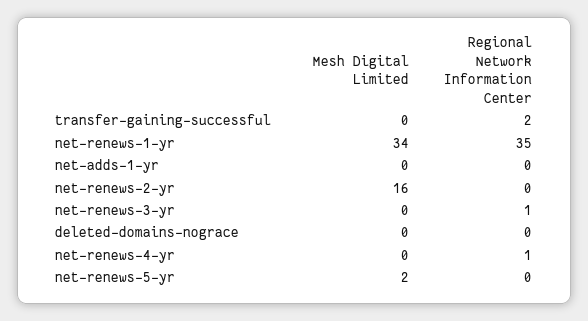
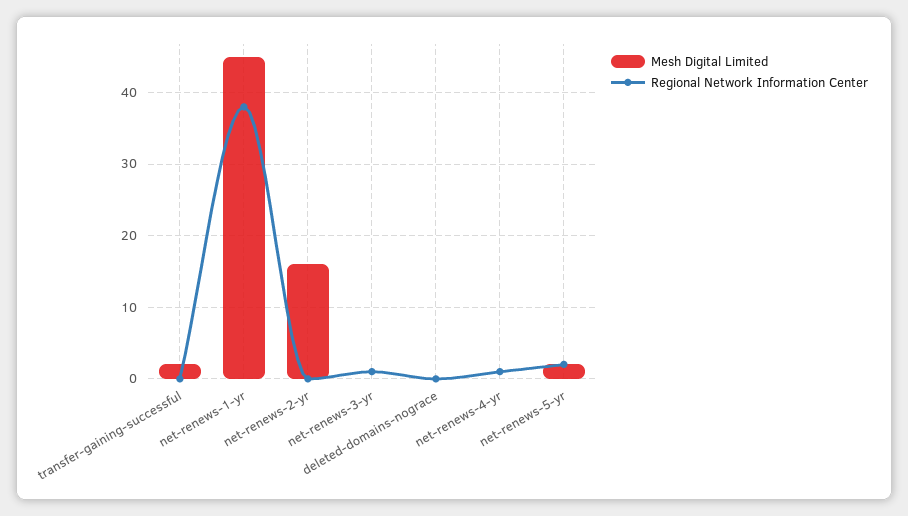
Mesh Digital Limited, transfer-gaining-successful: 0 -> 2
Regional Network Information Center, transfer-gaining-successful: 2 -> 0
Mesh Digital Limited, net-renews-1-yr: 34 -> 45
Regional Network Information Center, net-renews-1-yr: 35 -> 38
Mesh Digital Limited, net-adds-1-yr: 0 -> none
Regional Network Information Center, net-adds-1-yr: 0 -> none
Regional Network Information Center, net-renews-5-yr: 0 -> 2

